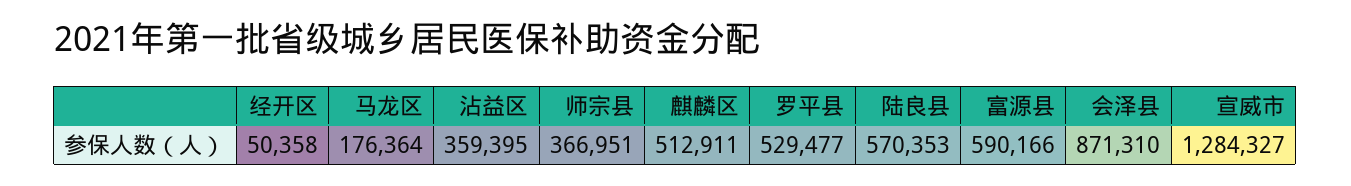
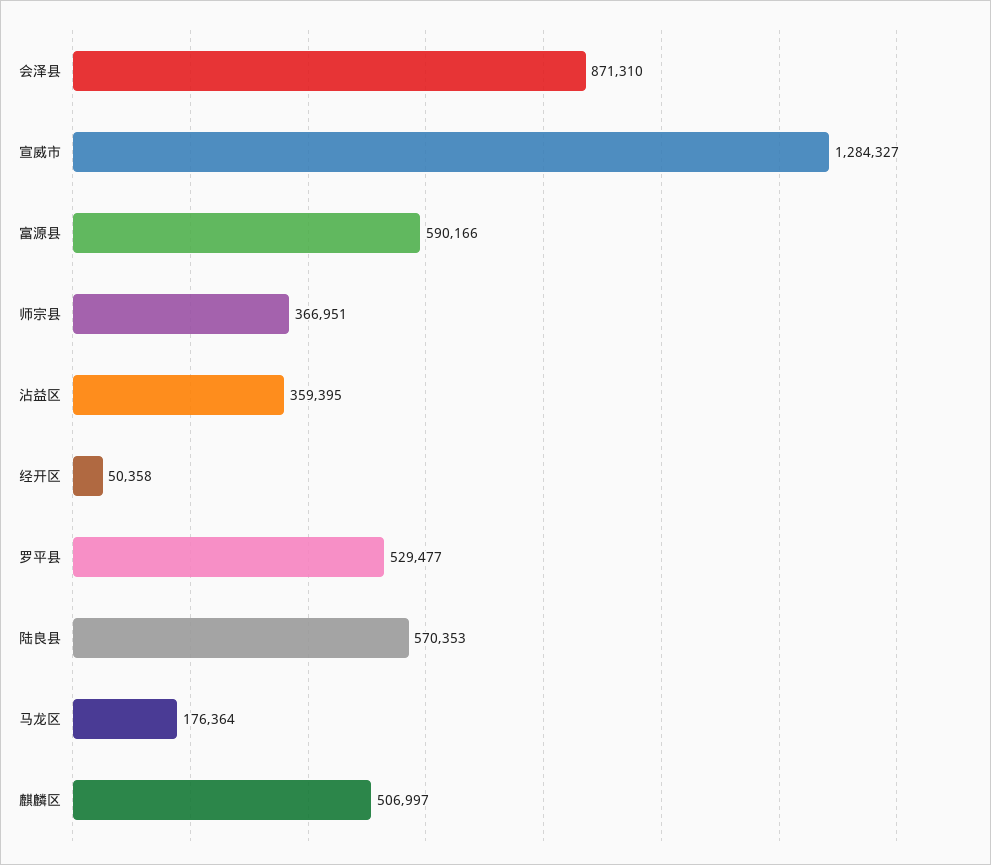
麒麟区: 512911 -> 506997

